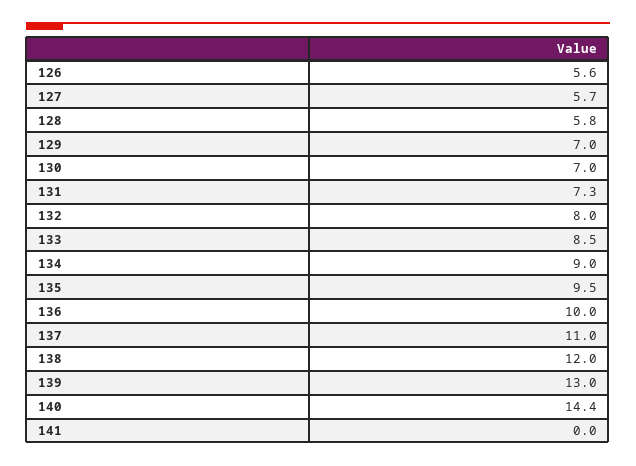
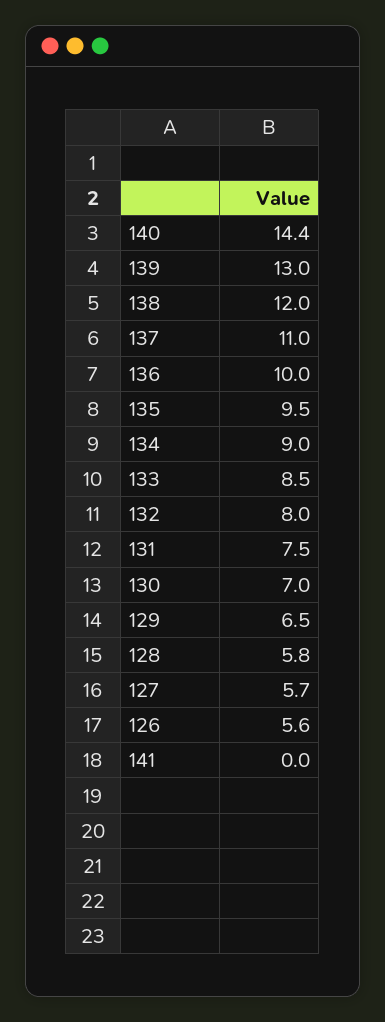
129: 7 -> 6.5
131: 7.3 -> 7.5

